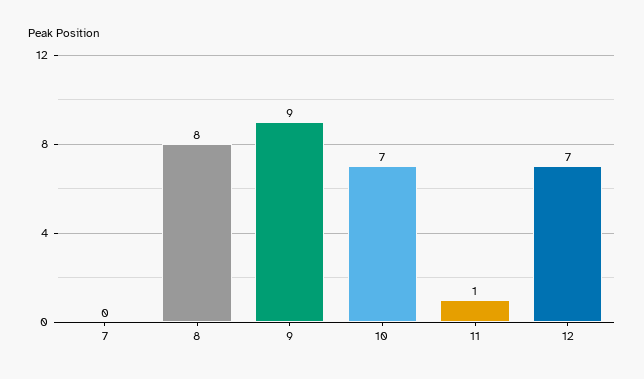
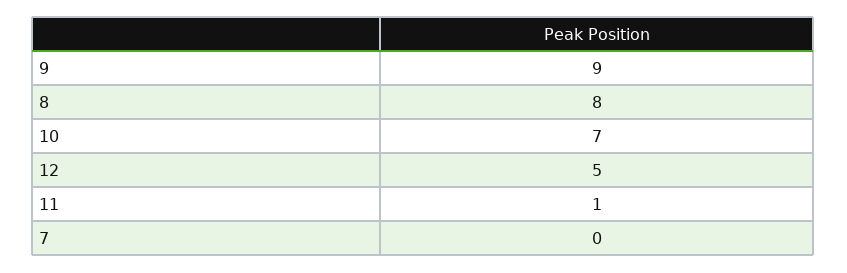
12: 7 -> 5

